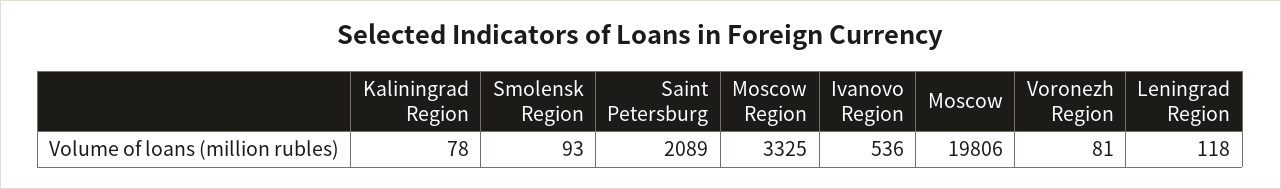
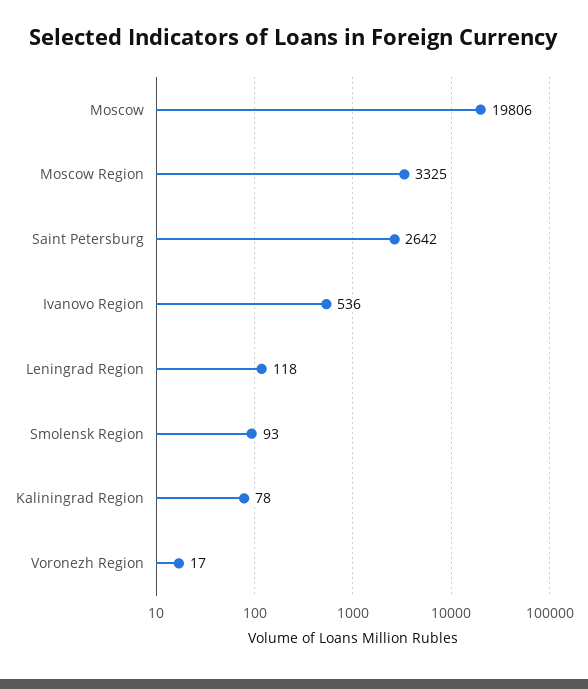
Saint Petersburg: 2089 -> 2642
Voronezh Region: 81 -> 17

